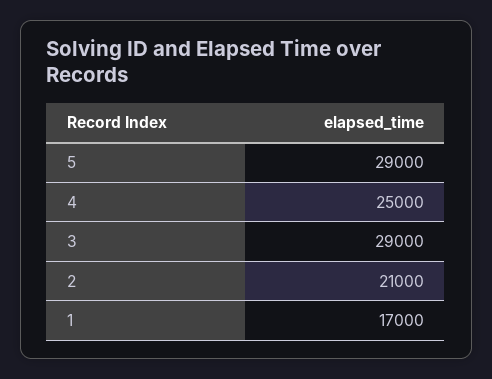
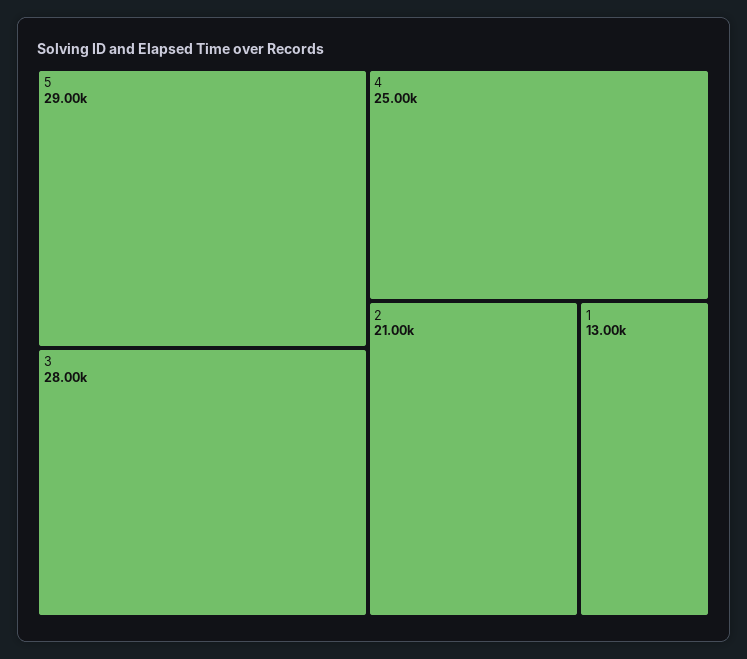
3: 29000 -> 28000
1: 17000 -> 13000

